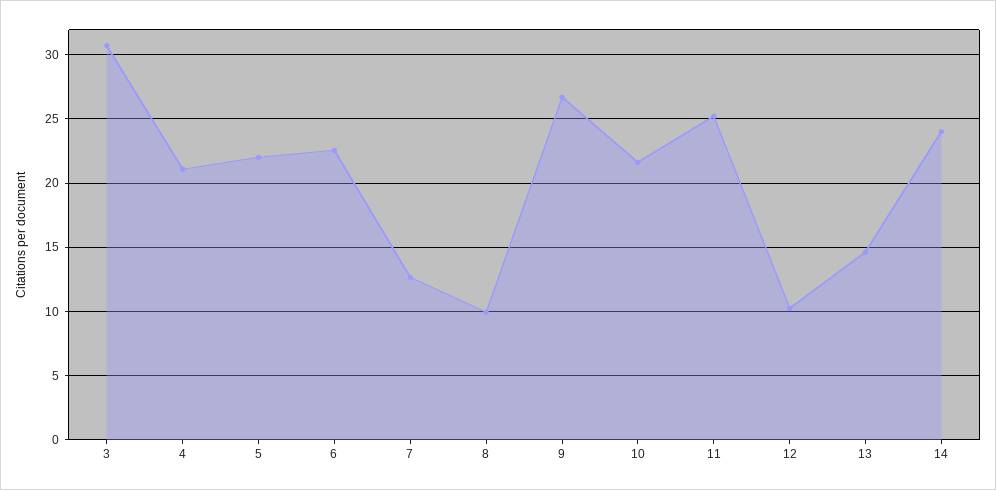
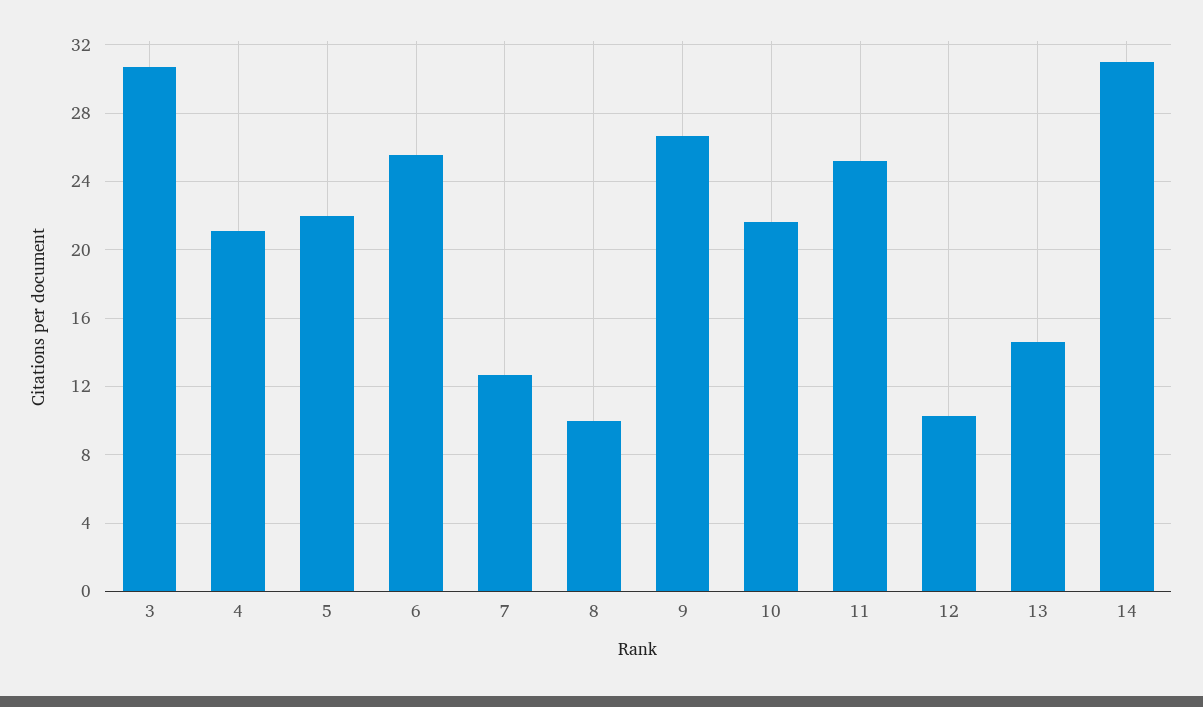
6: 22.5 -> 25.5
14: 24 -> 31

